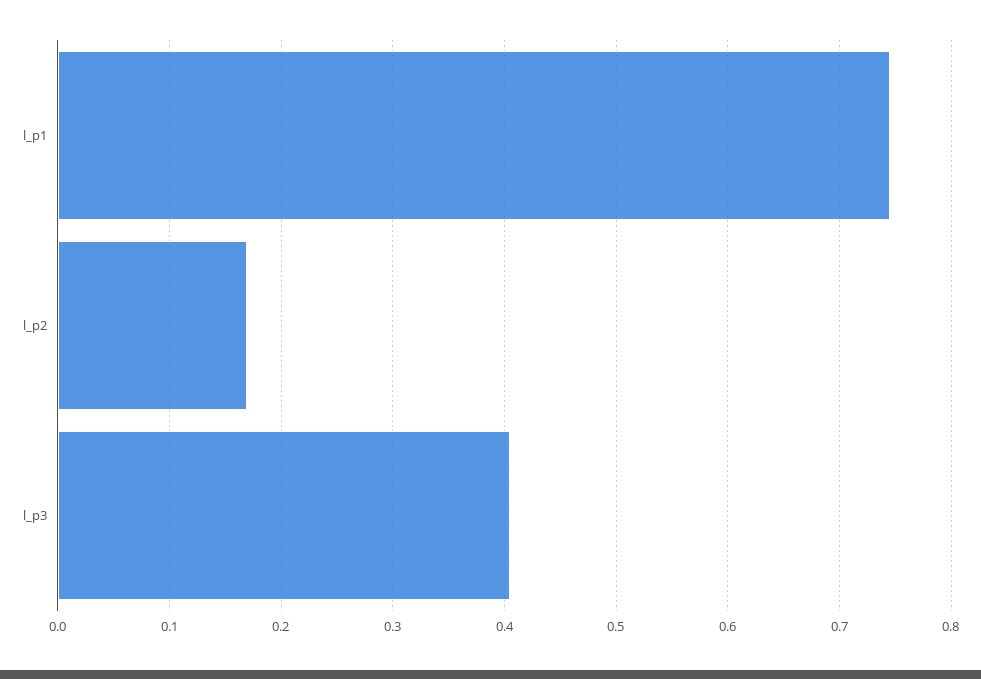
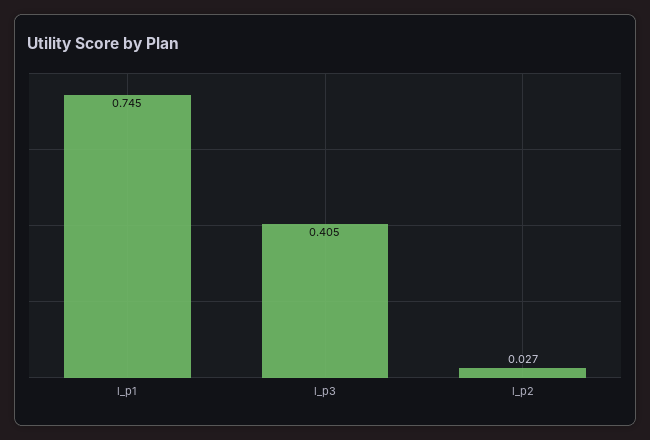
l_p2: 0.17 -> 0.027

